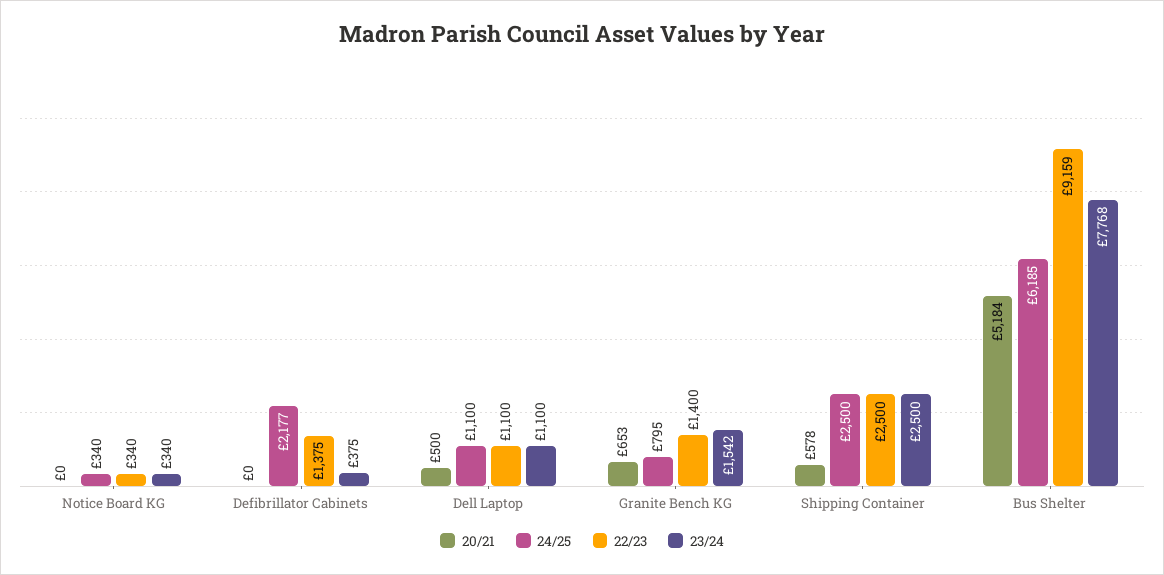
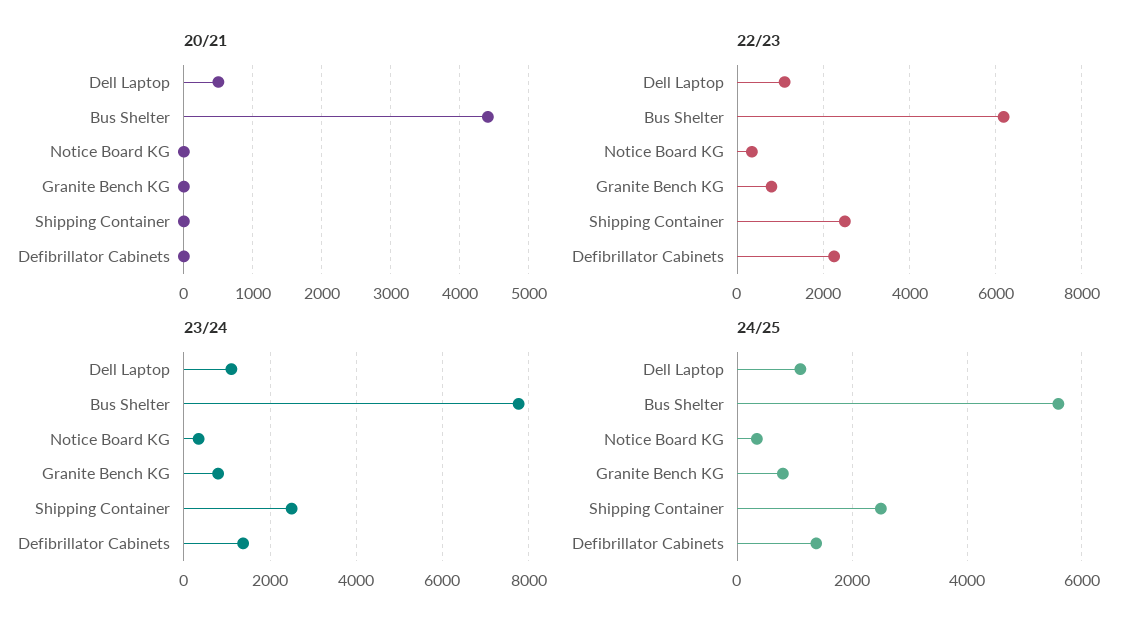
24/25, Defibrillator Cabinets: 2177 -> 1400
22/23, Defibrillator Cabinets: 1375 -> 2200
23/24, Defibrillator Cabinets: 375 -> 1400
20/21, Granite Bench KG: 653 -> 0
22/23, Granite Bench KG: 1400 -> 800
23/24, Granite Bench KG: 1542 -> 800
20/21, Shipping Container: 578 -> 0
20/21, Bus Shelter: 5184 -> 4400
24/25, Bus Shelter: 6185 -> 5600
22/23, Bus Shelter: 9159 -> 6200

